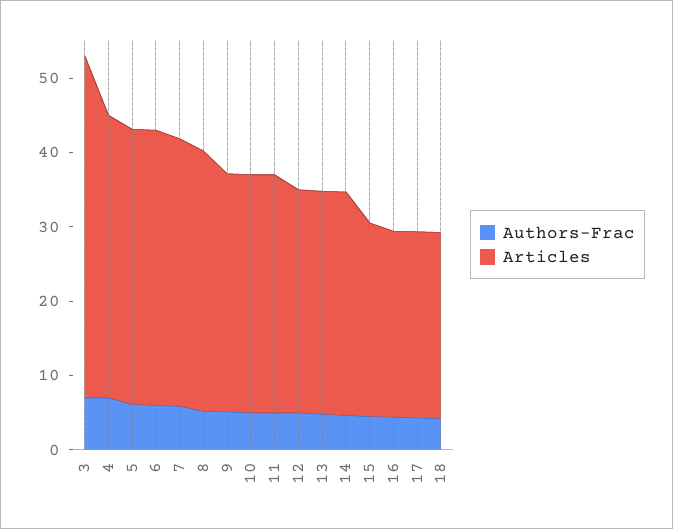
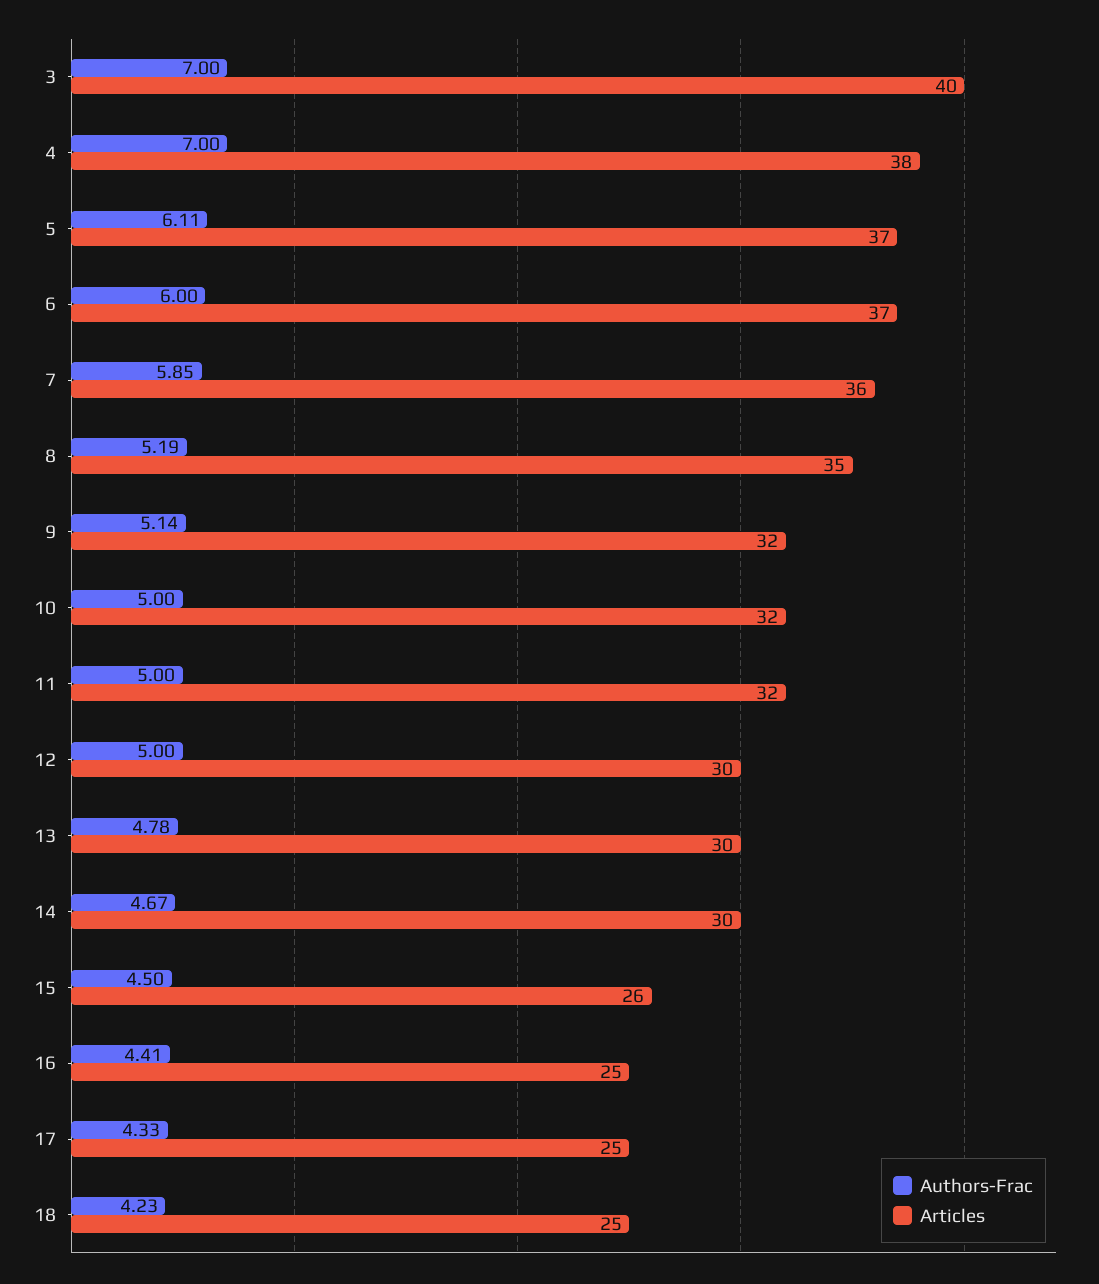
Articles, 3: 46 -> 40

